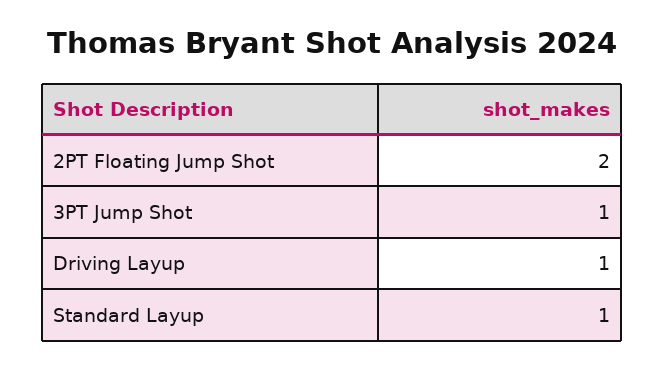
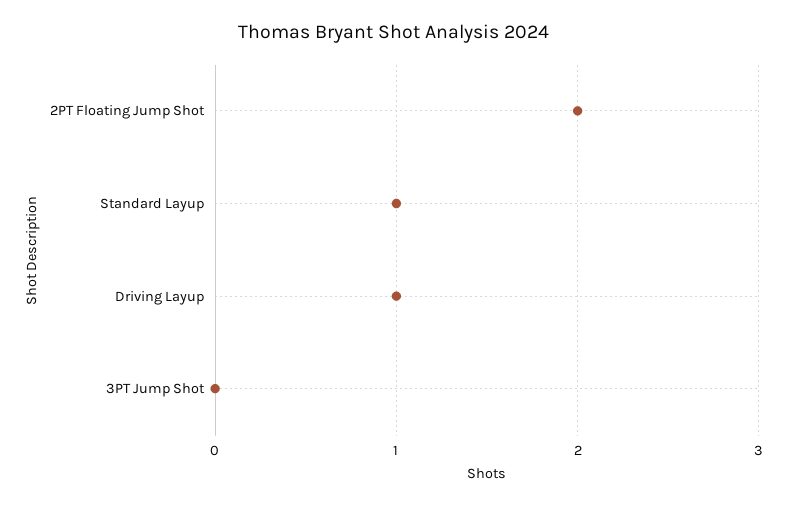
3PT Jump Shot: 1 -> 0

